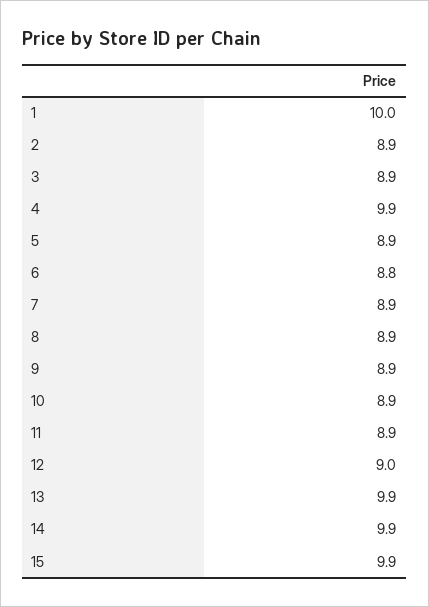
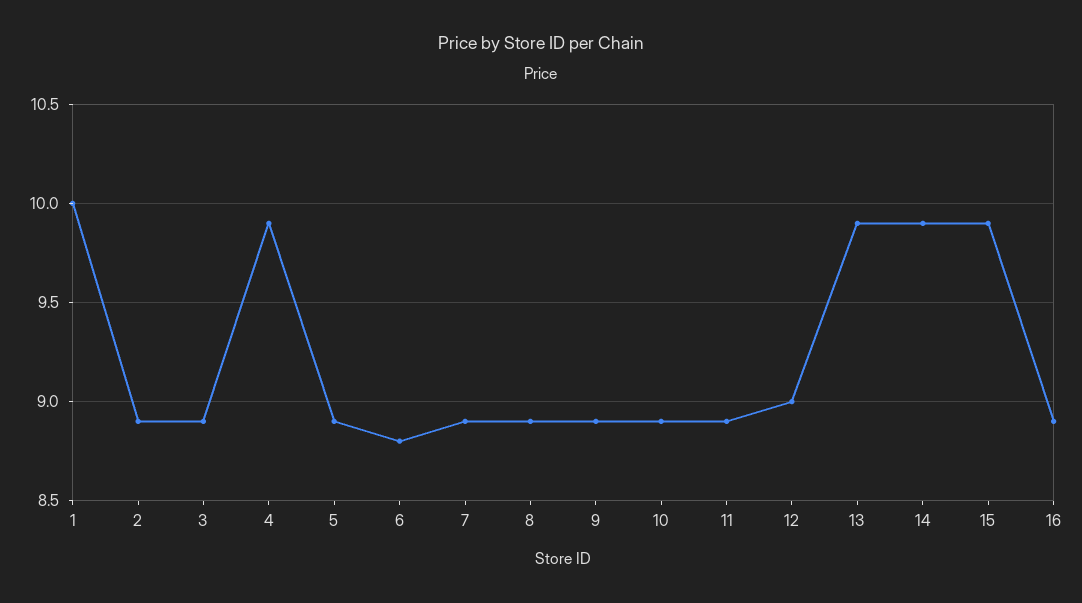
16: none -> 8.9

